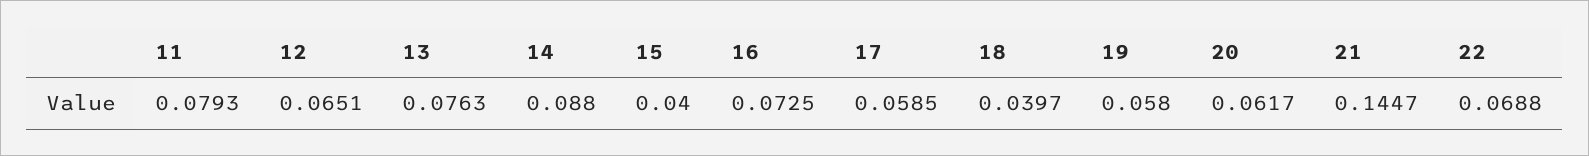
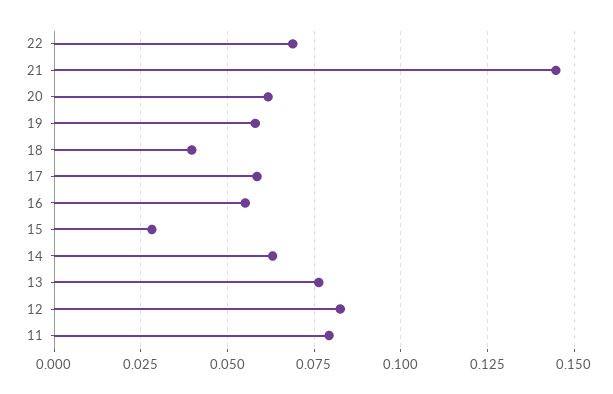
12: 0.0651 -> 0.0825
14: 0.088 -> 0.0625
15: 0.04 -> 0.0275
16: 0.0725 -> 0.055

